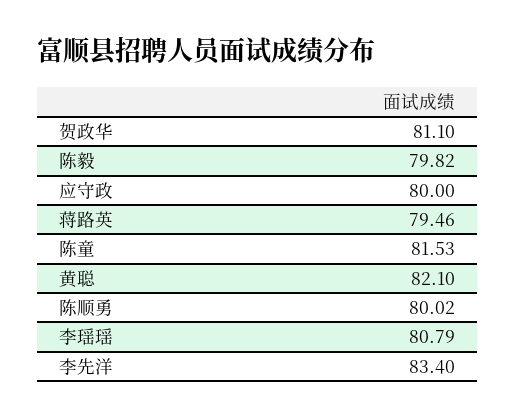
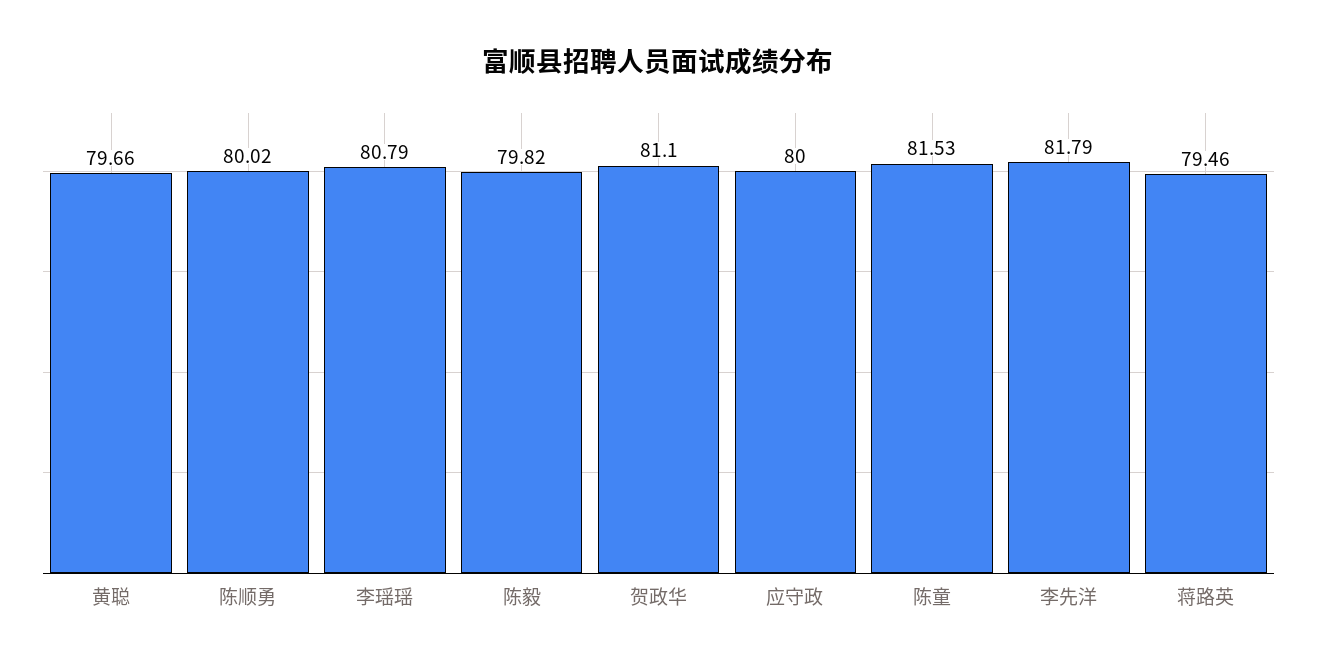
黄聪: 82.1 -> 79.66
李先洋: 83.4 -> 81.79

